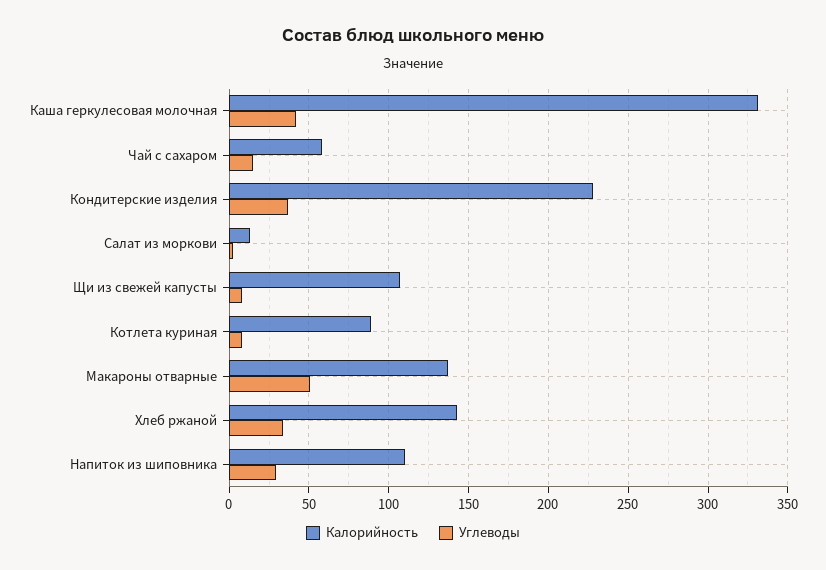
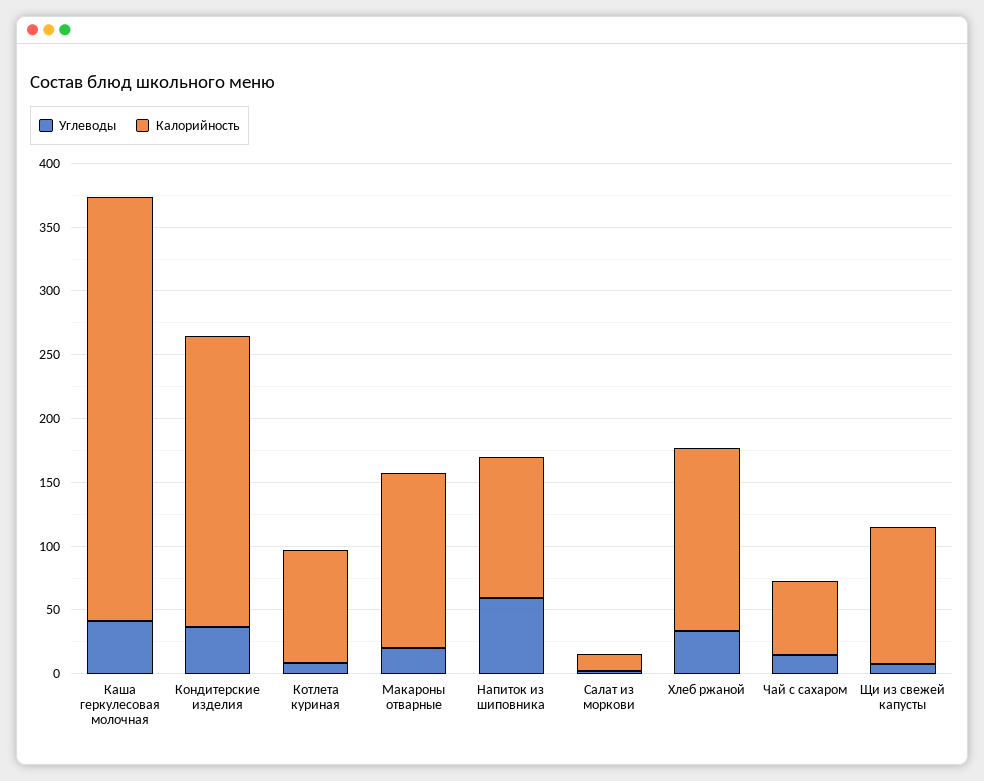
Углеводы, Макароны отварные: 50 -> 20
Углеводы, Напиток из шиповника: 30 -> 60

